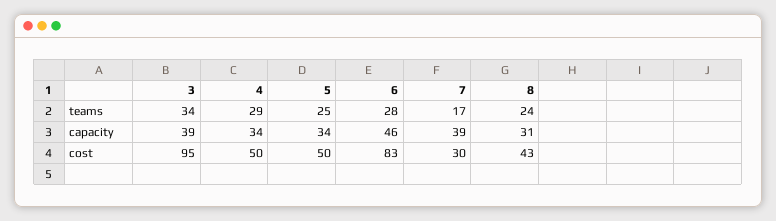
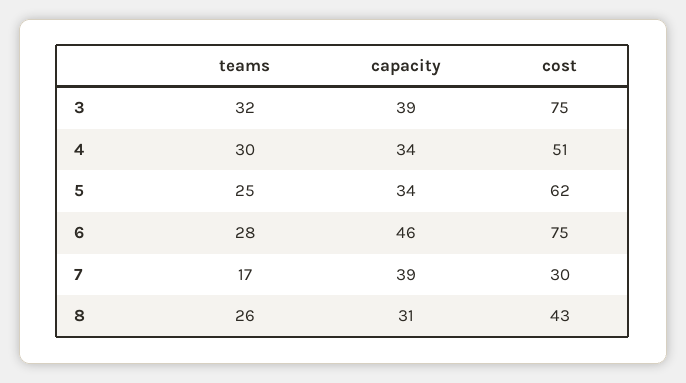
3, teams: 34 -> 32
4, teams: 29 -> 30
8, teams: 24 -> 26
3, cost: 95 -> 75
4, cost: 50 -> 51
5, cost: 50 -> 62
6, cost: 83 -> 75

